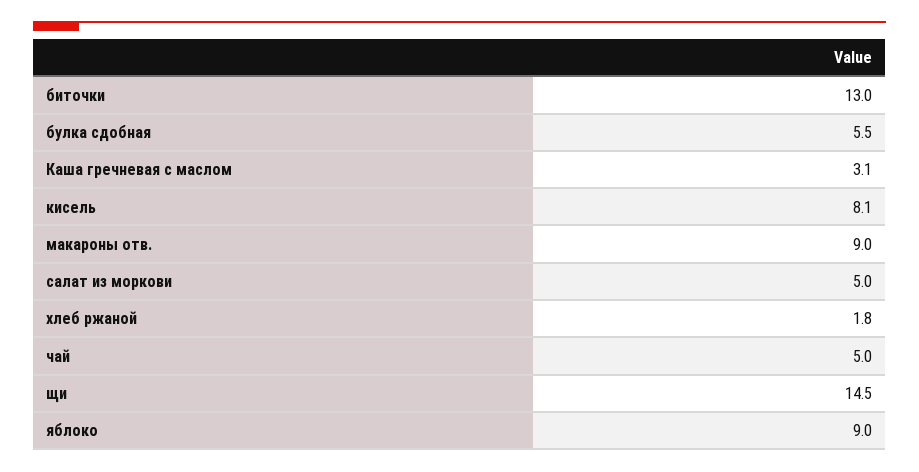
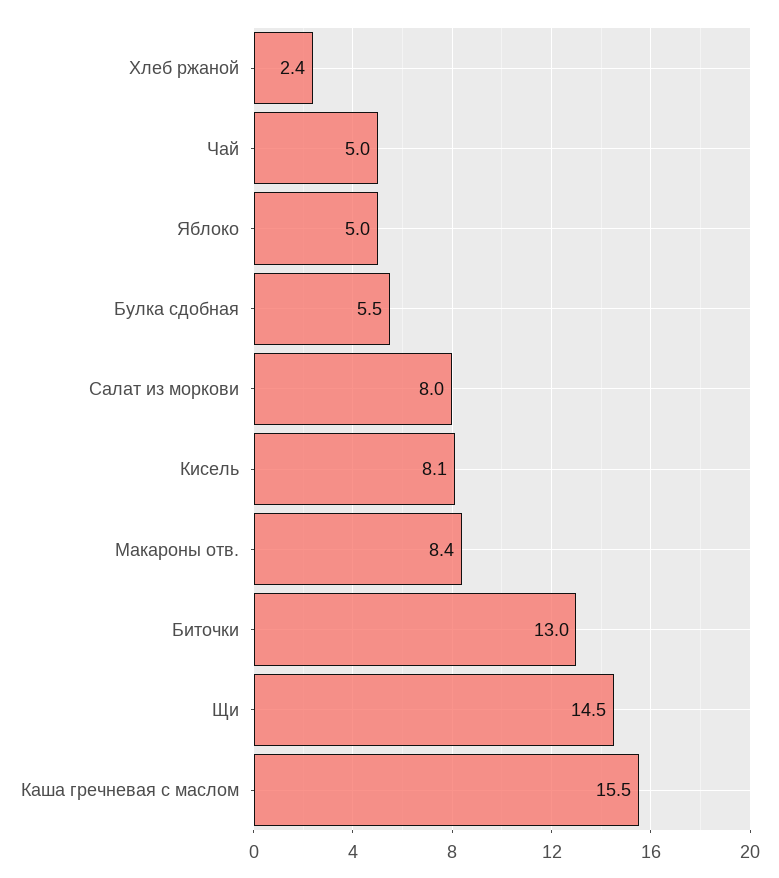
Каша гречневая с маслом: 3.1 -> 15.5
макароны отв.: 9 -> 8.4
салат из моркови: 5 -> 8
хлеб ржаной: 1.8 -> 2.4
яблоко: 9 -> 5

